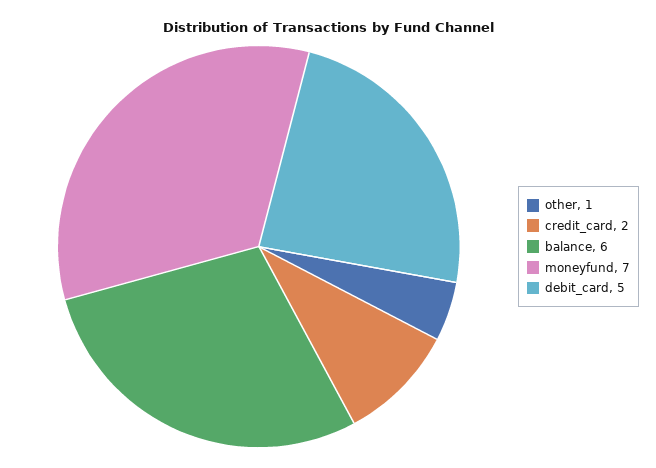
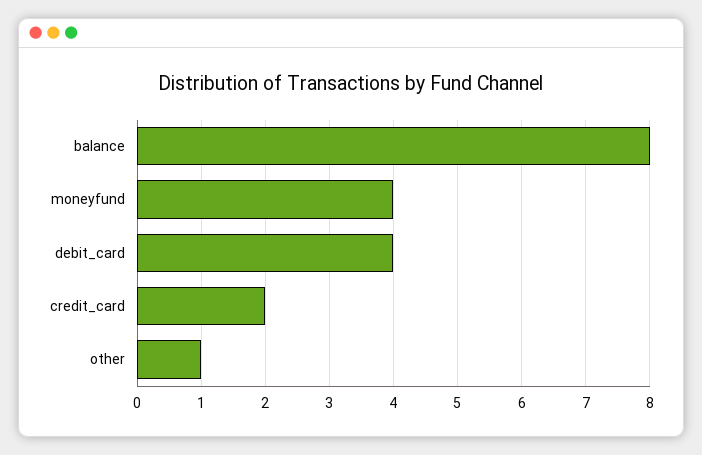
balance: 6 -> 8
moneyfund: 7 -> 4
debit_card: 5 -> 4

